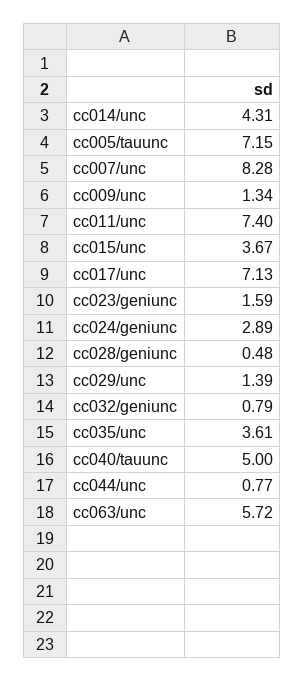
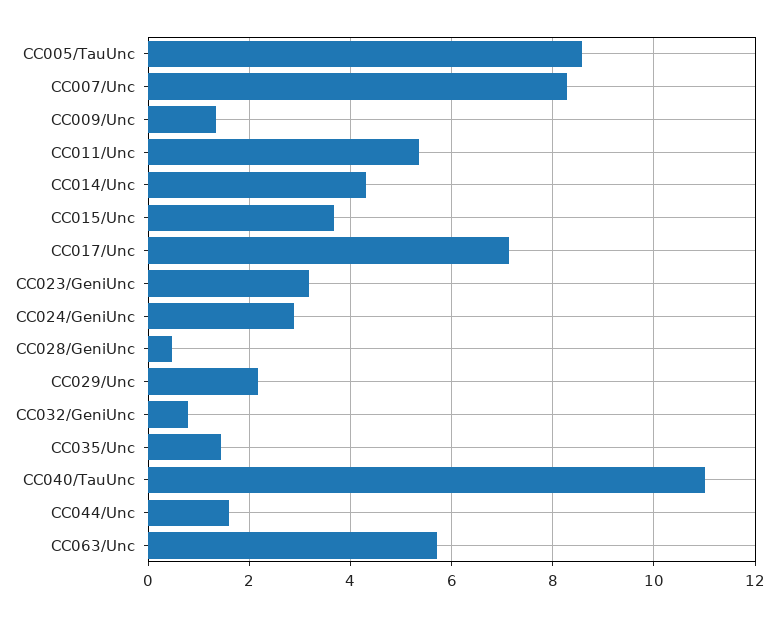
cc005/tauunc: 7.15 -> 8.6
cc011/unc: 7.4 -> 5.4
cc023/geniunc: 1.59 -> 3.2
cc029/unc: 1.39 -> 2.2
cc035/unc: 3.61 -> 1.4
cc040/tauunc: 5 -> 11
cc044/unc: 0.77 -> 1.6

